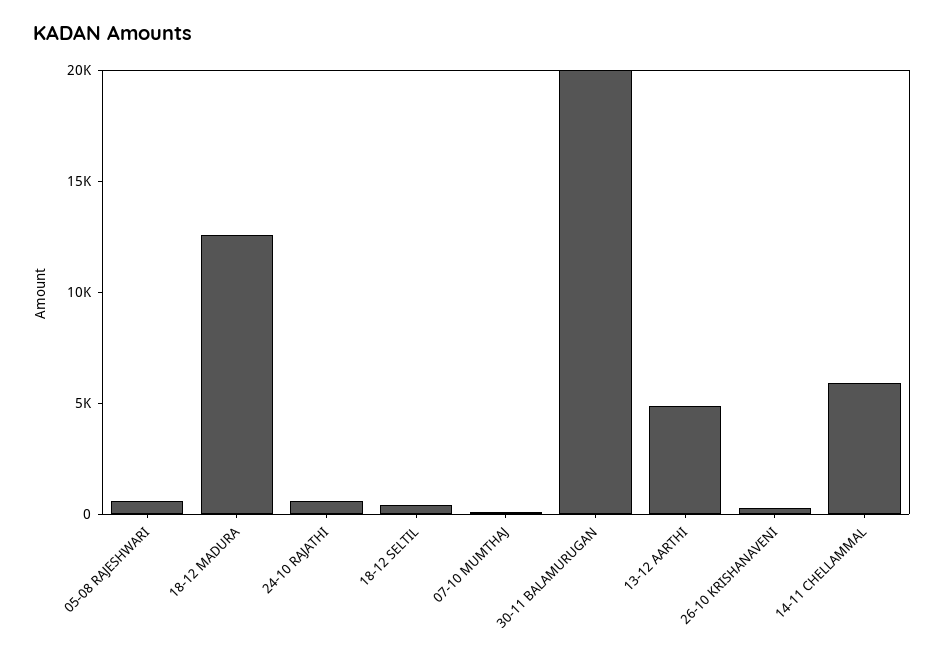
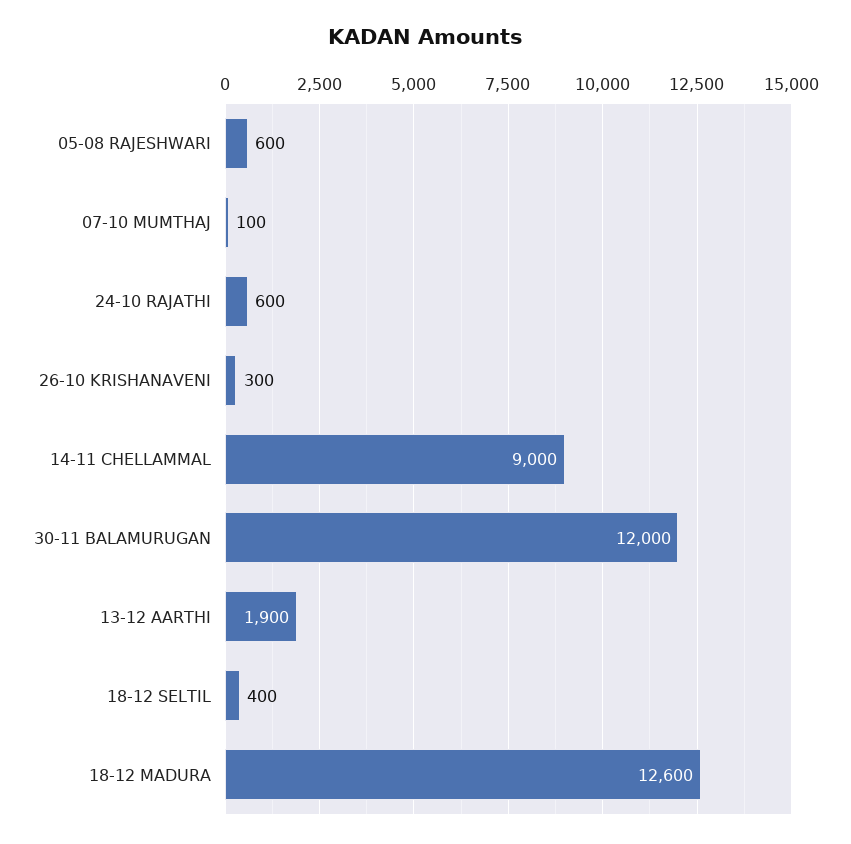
30-11 BALAMURUGAN: 20000 -> 12000
13-12 AARTHI: 5000 -> 1900
14-11 CHELLAMMAL: 6000 -> 9000

